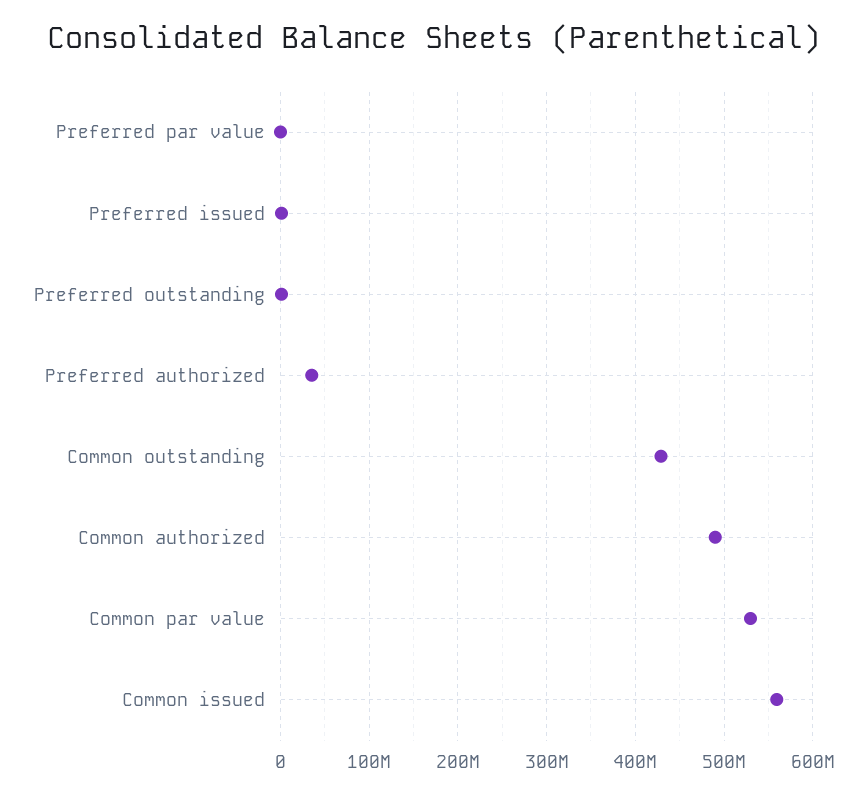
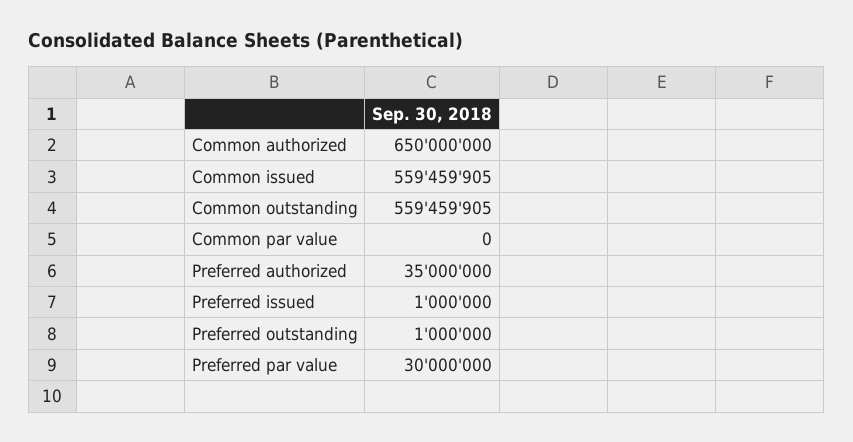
Preferred par value: 0 -> 30000000
Common outstanding: 430000000 -> 559459905
Common authorized: 490000000 -> 650000000
Common par value: 530000000 -> 0

